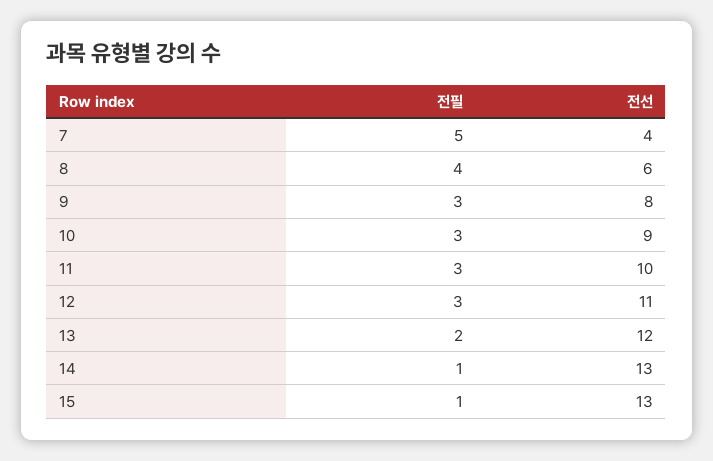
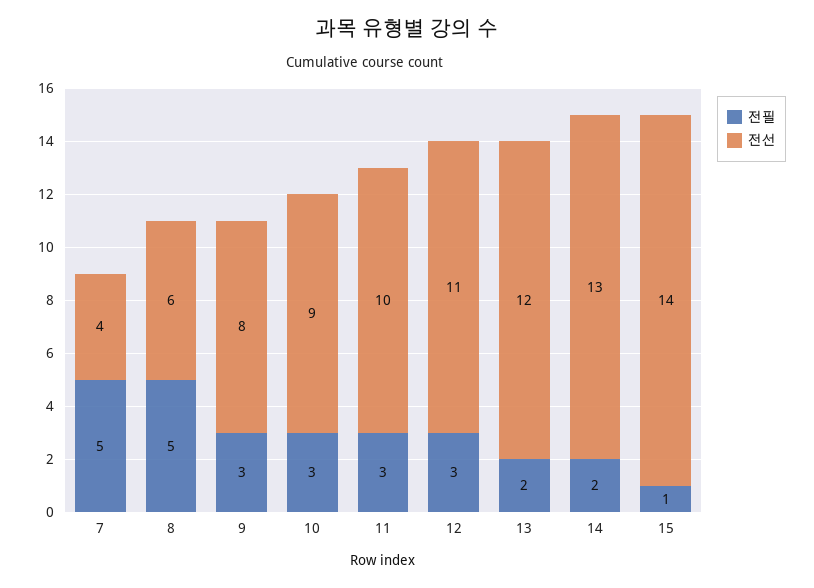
전필, 8: 4 -> 5
전필, 14: 1 -> 2
전선, 15: 13 -> 14

